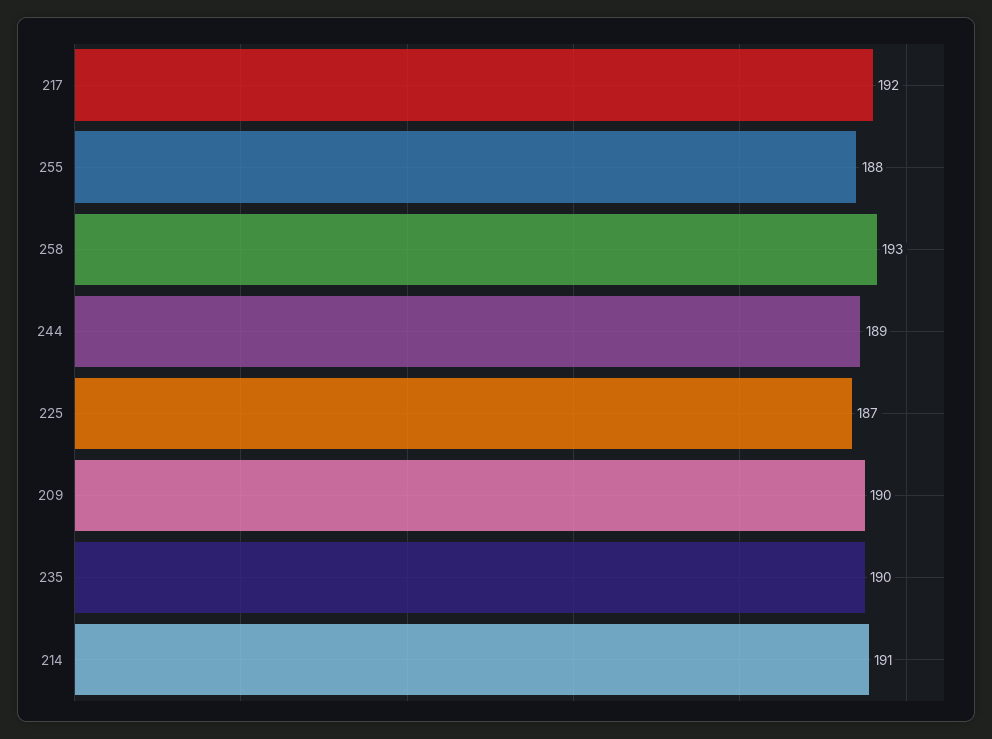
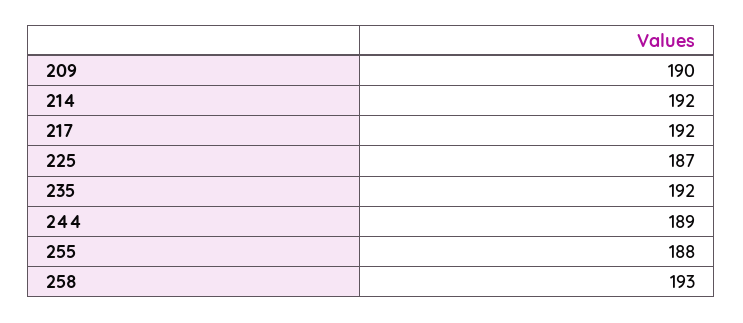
235: 190 -> 192
214: 191 -> 192

